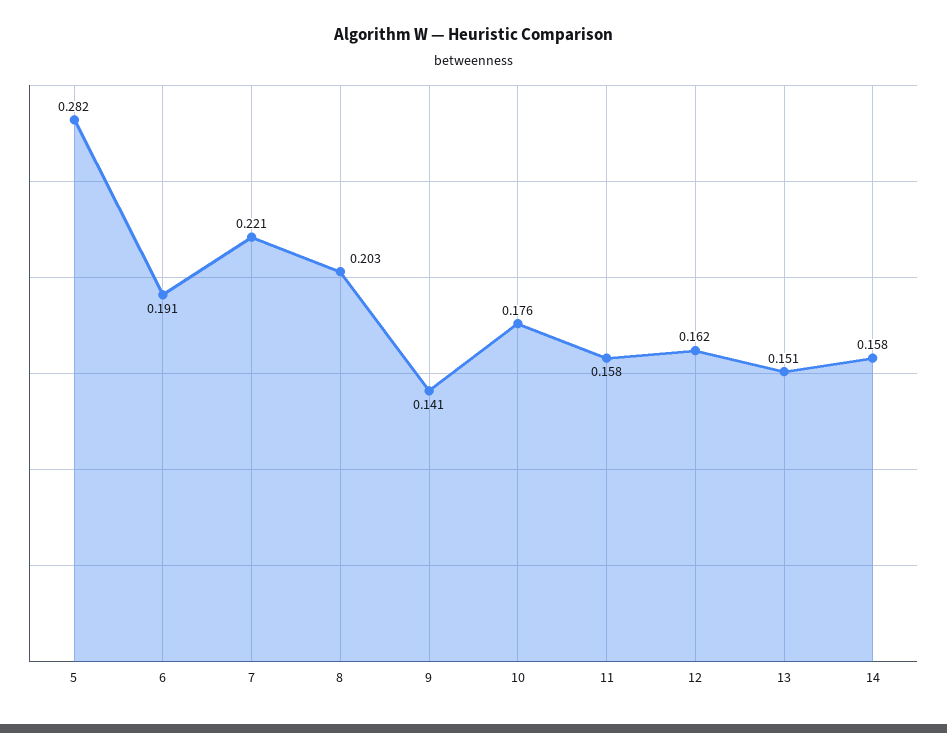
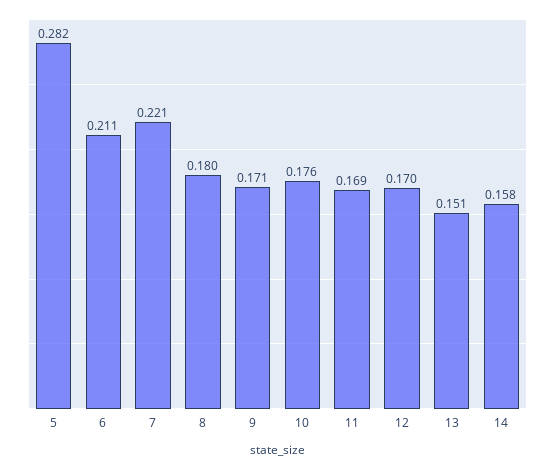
6: 0.191 -> 0.211
8: 0.203 -> 0.18
9: 0.141 -> 0.171
11: 0.158 -> 0.169
12: 0.162 -> 0.17

